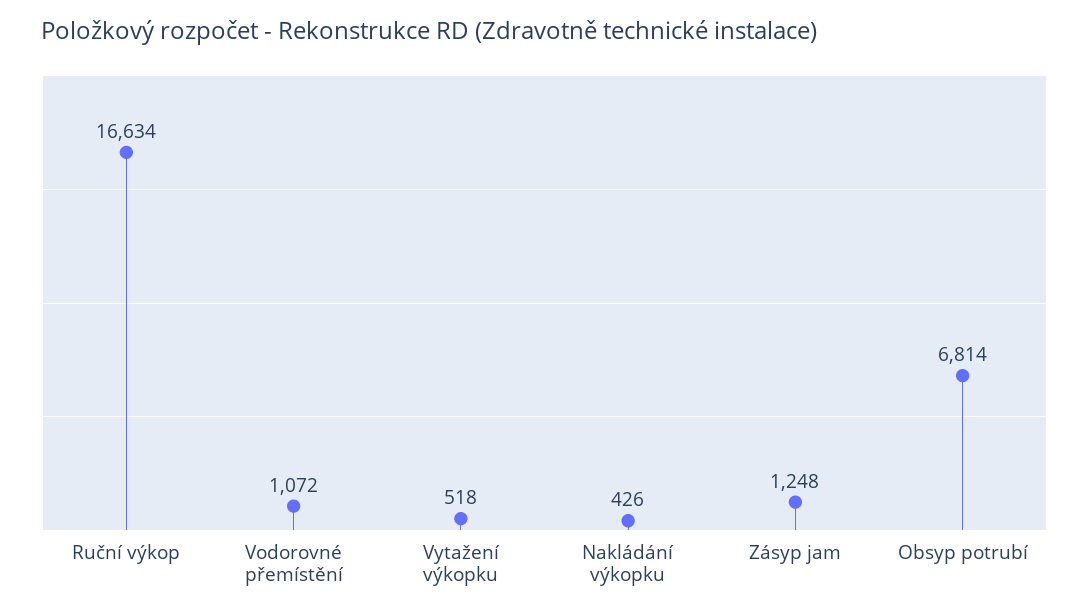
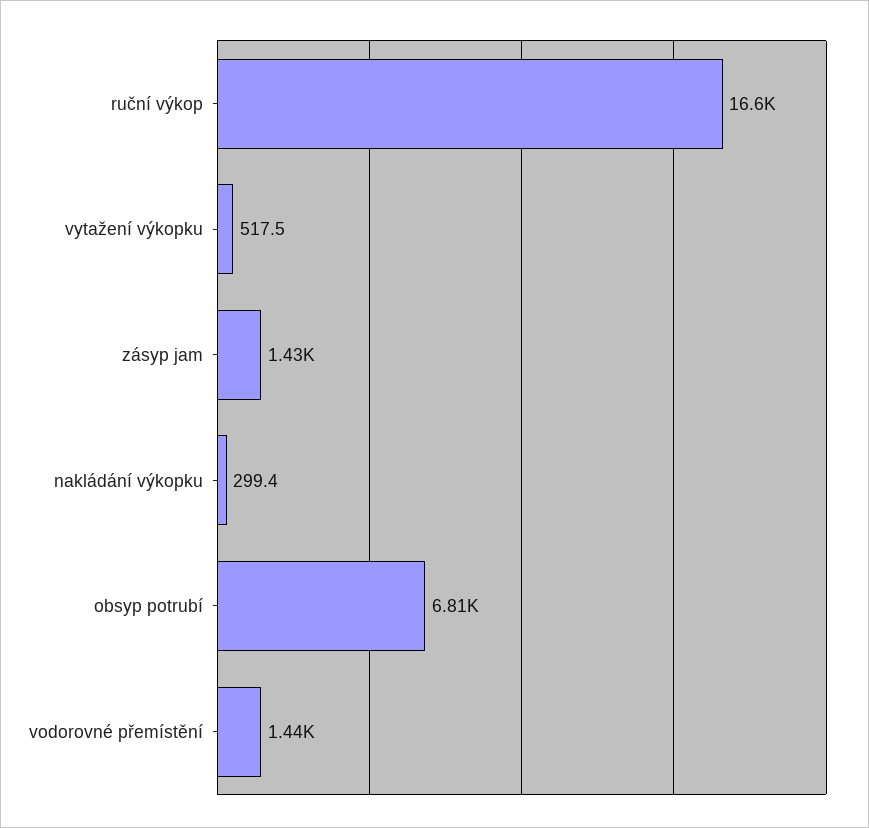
Vodorovné přemístění: 1072 -> 1440
Nakládání výkopku: 426 -> 299.4
Zásyp jam: 1248 -> 1430

